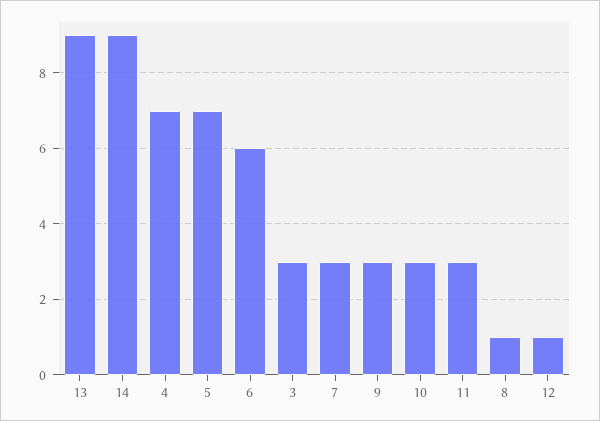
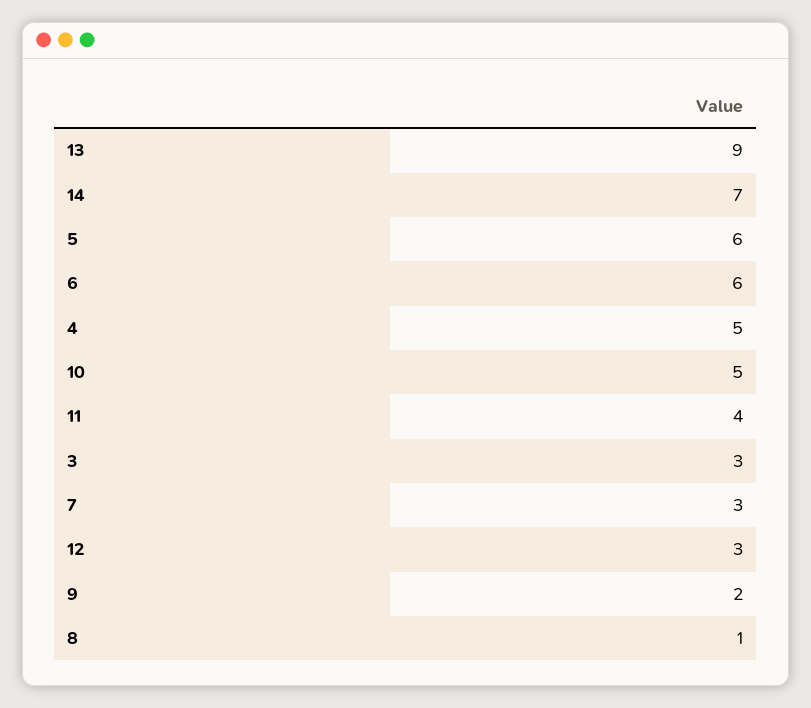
14: 9 -> 7
4: 7 -> 5
5: 7 -> 6
9: 3 -> 2
10: 3 -> 5
11: 3 -> 4
12: 1 -> 3

